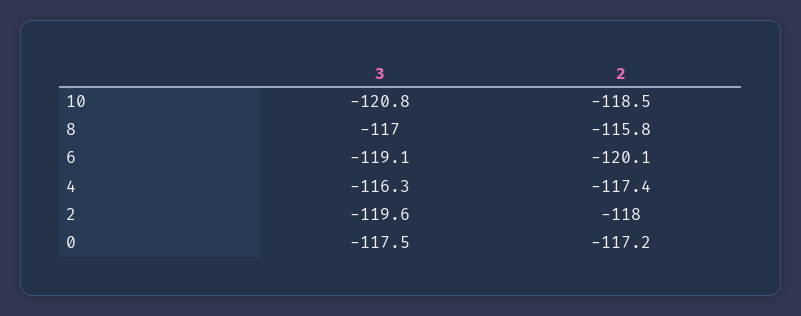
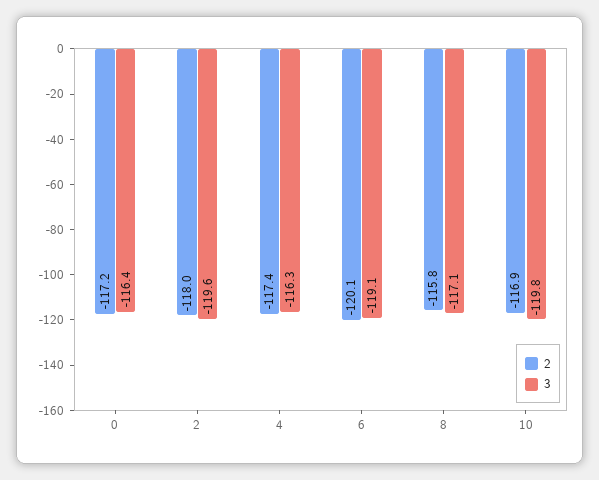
3, 10: -120.8 -> -119.8
2, 10: -118.5 -> -116.9
3, 8: -117 -> -117.1
3, 0: -117.5 -> -116.4

